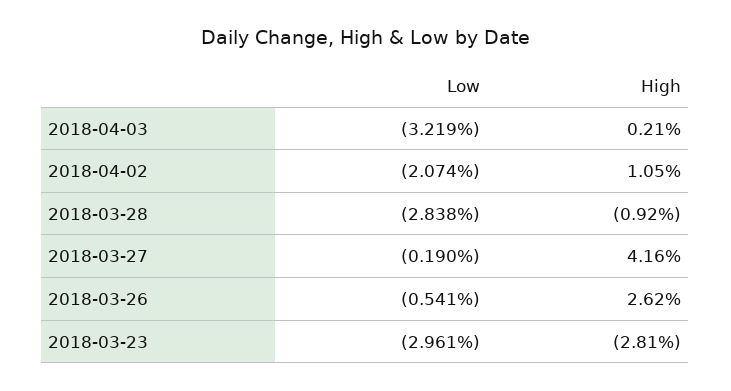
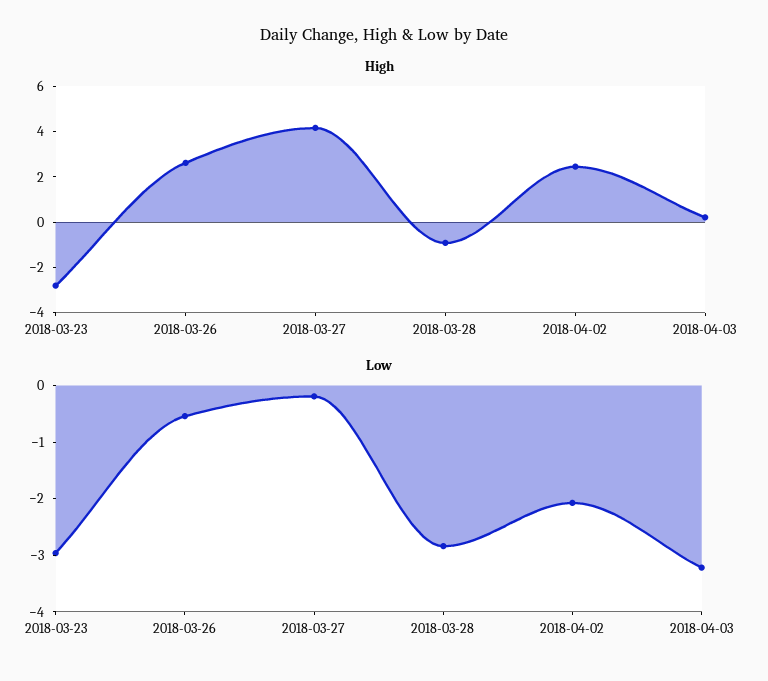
High, 2018-04-02: 1.05 -> 2.5

